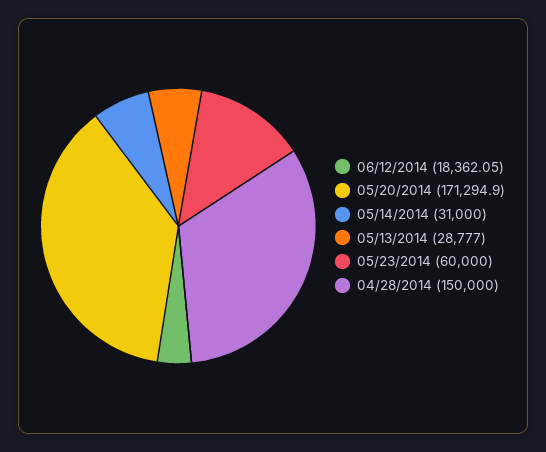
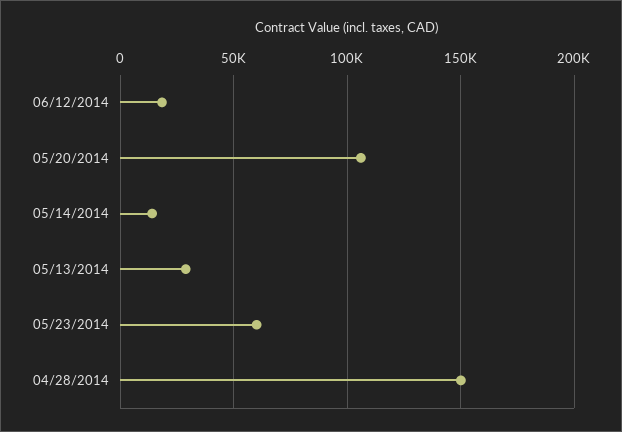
05/20/2014: 171294.9 -> 105000
05/14/2014: 31000 -> 15000

